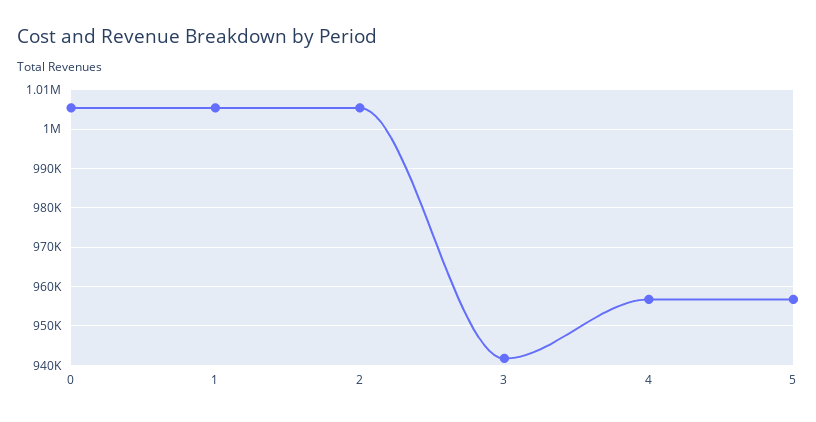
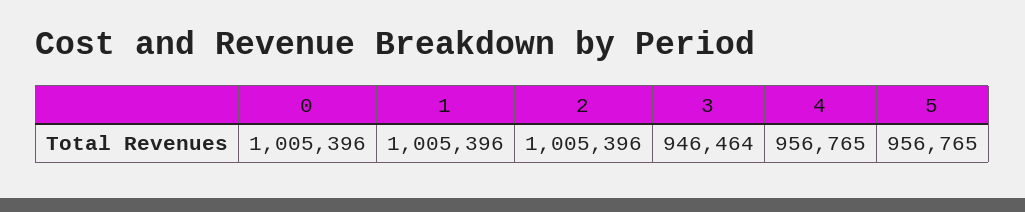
3: 942000 -> 946464

